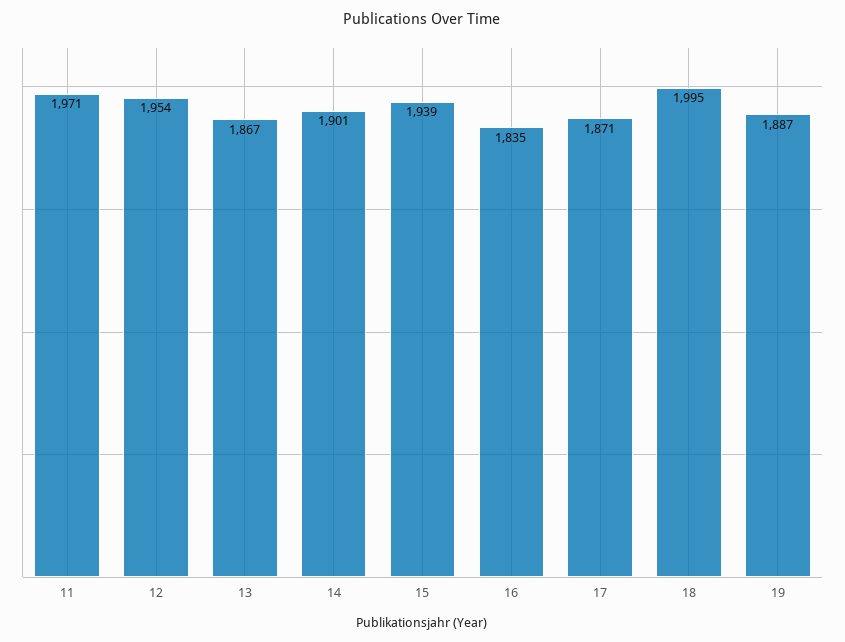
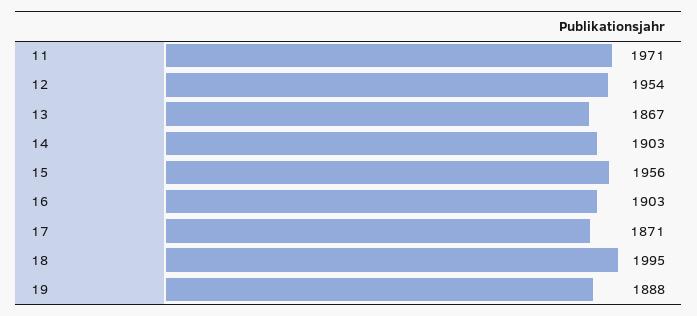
14: 1901 -> 1903
15: 1939 -> 1956
16: 1835 -> 1903
19: 1887 -> 1888

